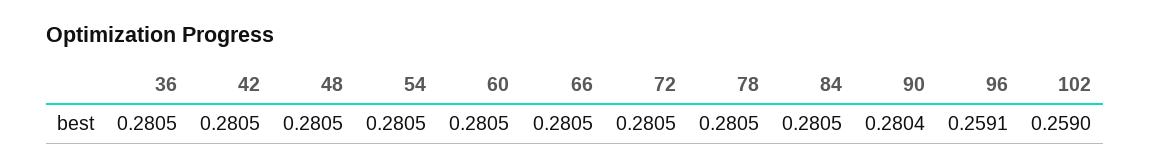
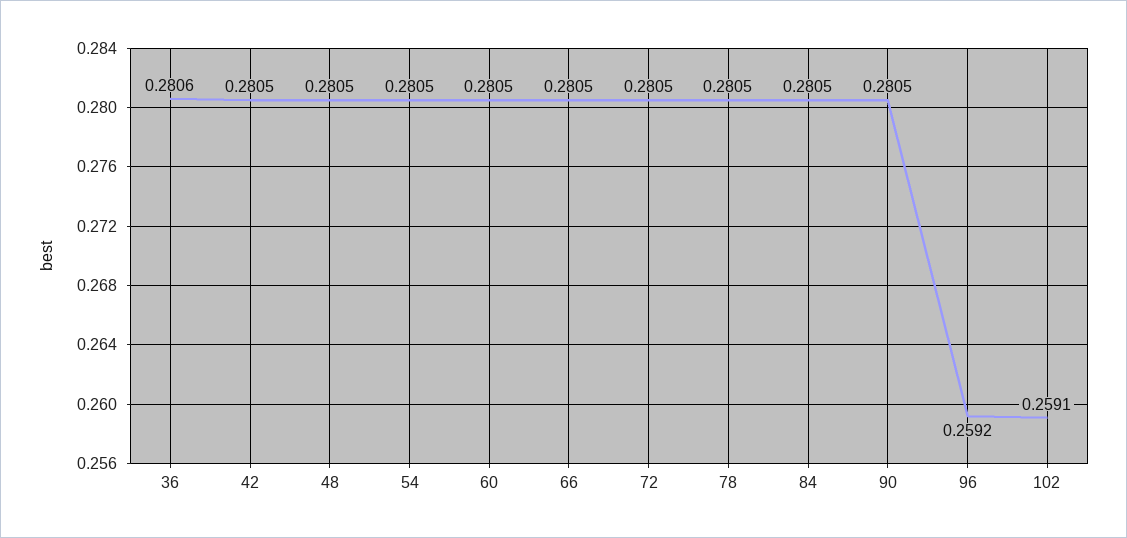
36: 0.2805 -> 0.2806
90: 0.2804 -> 0.2805
96: 0.2591 -> 0.2592
102: 0.259 -> 0.2591

